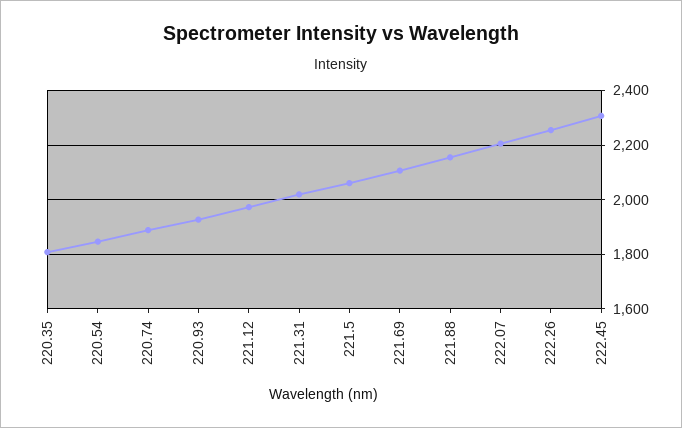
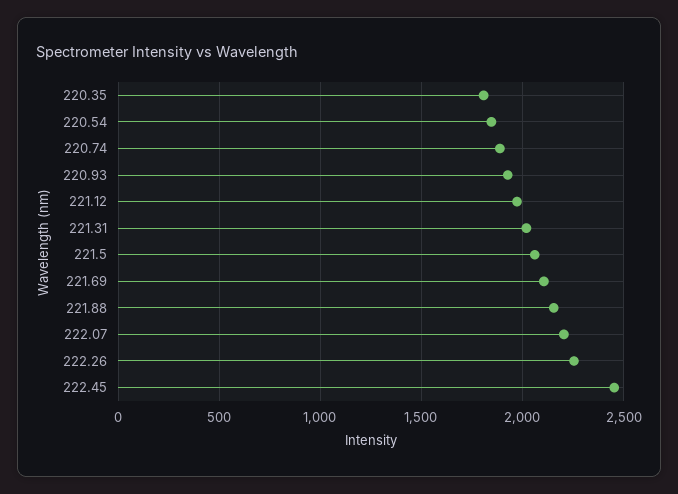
222.45: 2300 -> 2450

